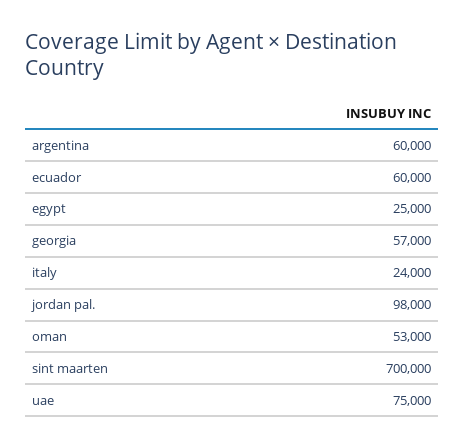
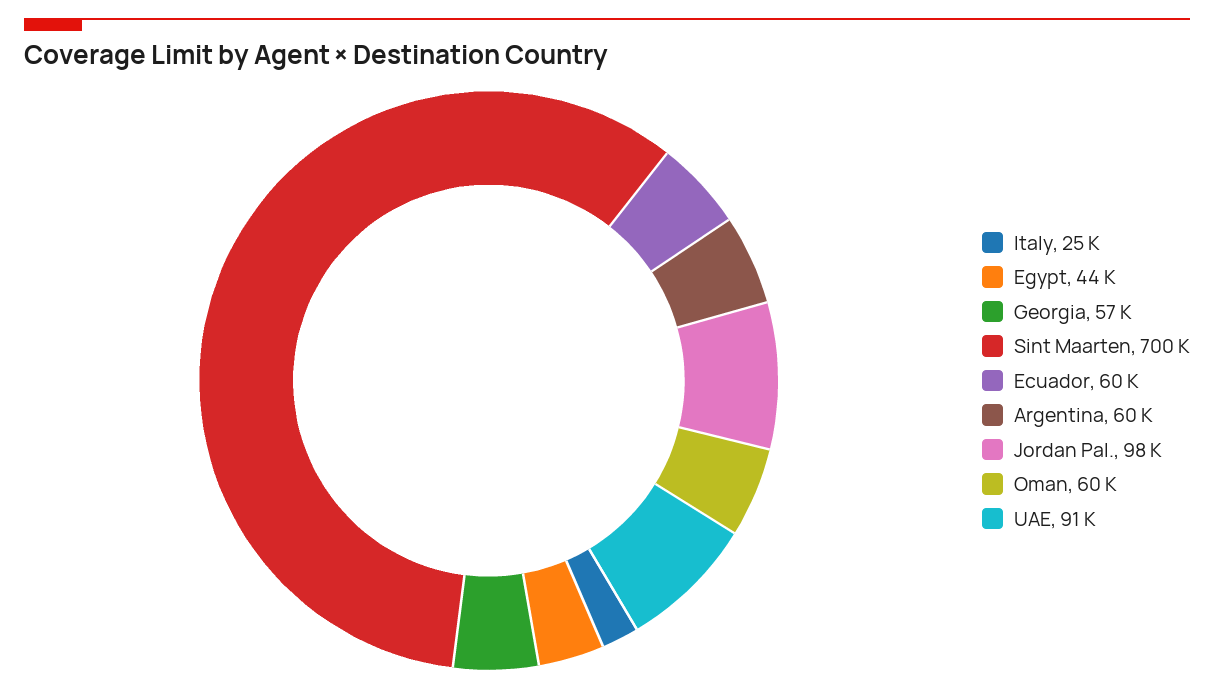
egypt: 25000 -> 44000
italy: 24000 -> 25000
oman: 53000 -> 60000
uae: 75000 -> 91000

